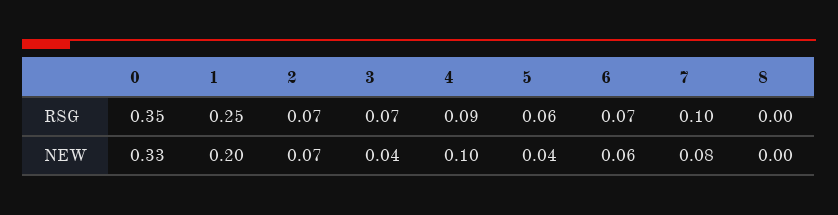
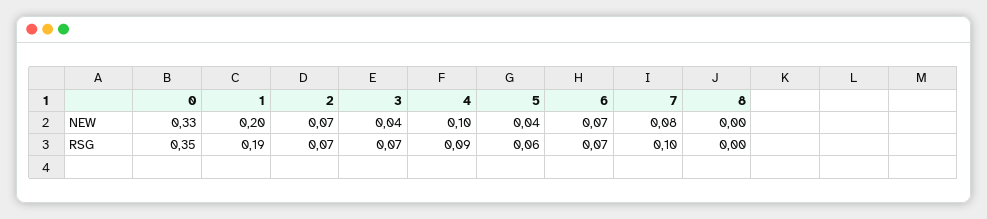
1, RSG: 0.25 -> 0.19
6, NEW: 0.06 -> 0.07

